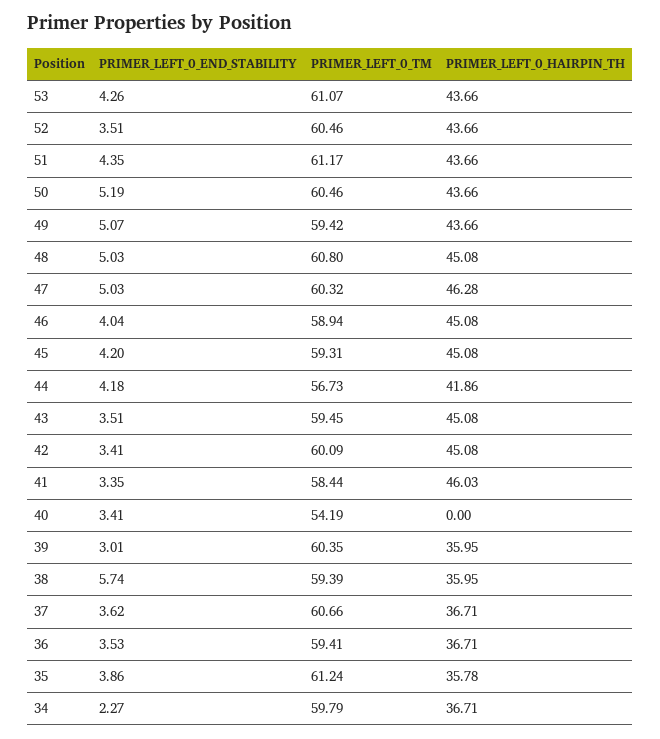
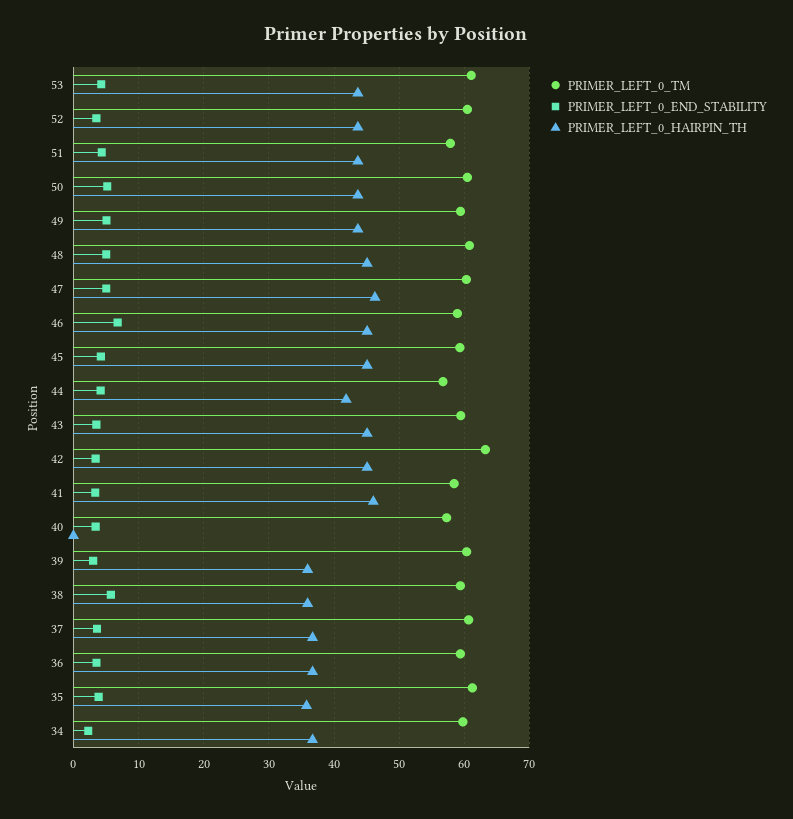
PRIMER_LEFT_0_TM, 51: 61.17 -> 58
PRIMER_LEFT_0_END_STABILITY, 46: 4.04 -> 7
PRIMER_LEFT_0_TM, 42: 60.09 -> 63
PRIMER_LEFT_0_TM, 40: 54.19 -> 57

